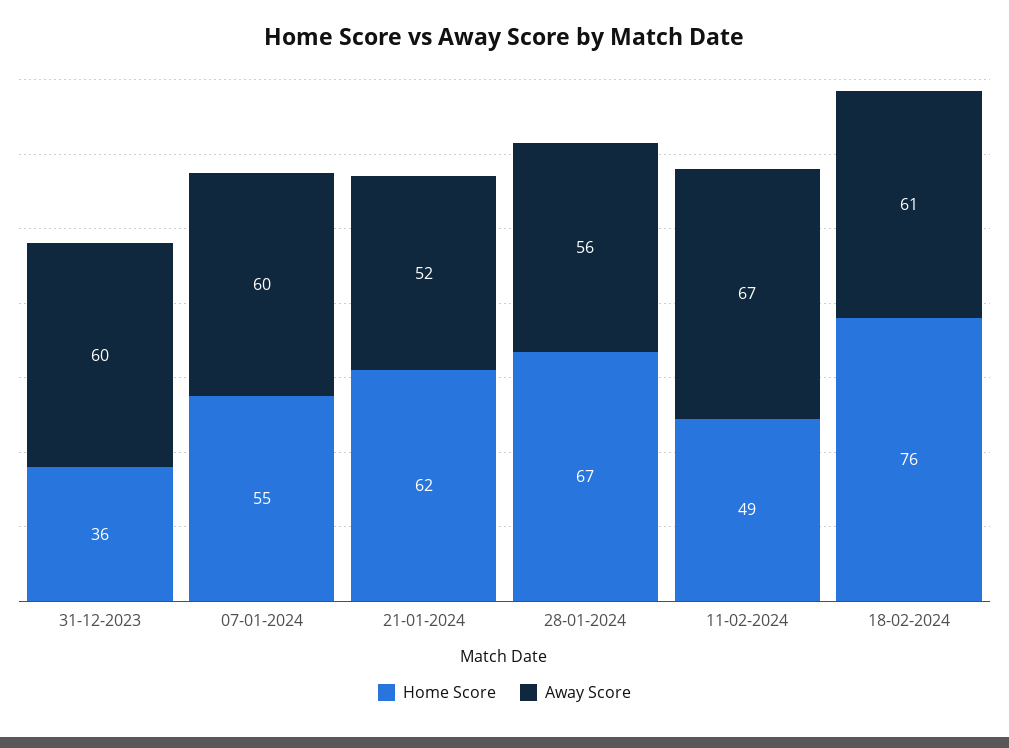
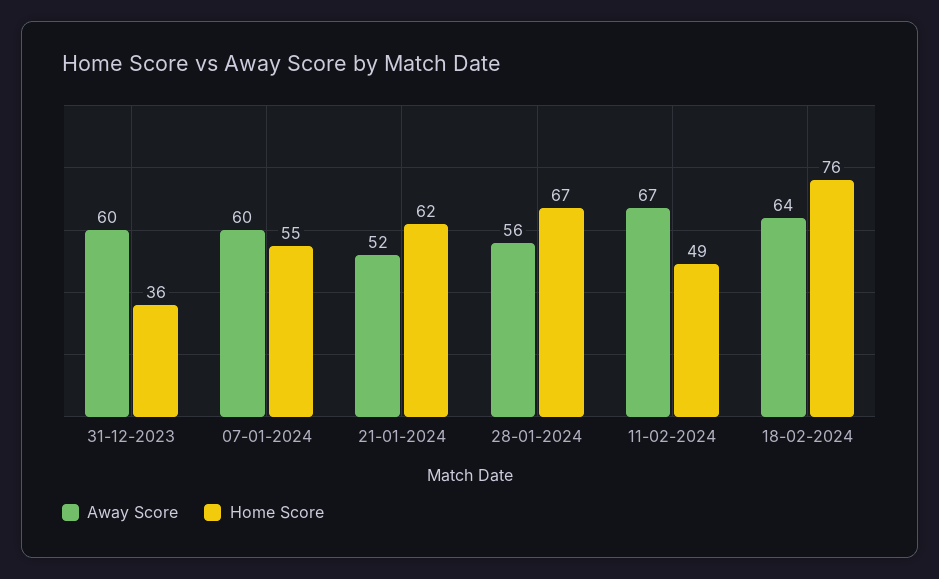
Away Score, 18-02-2024: 61 -> 64

